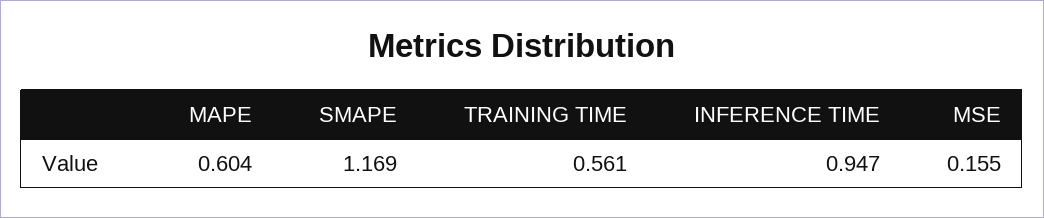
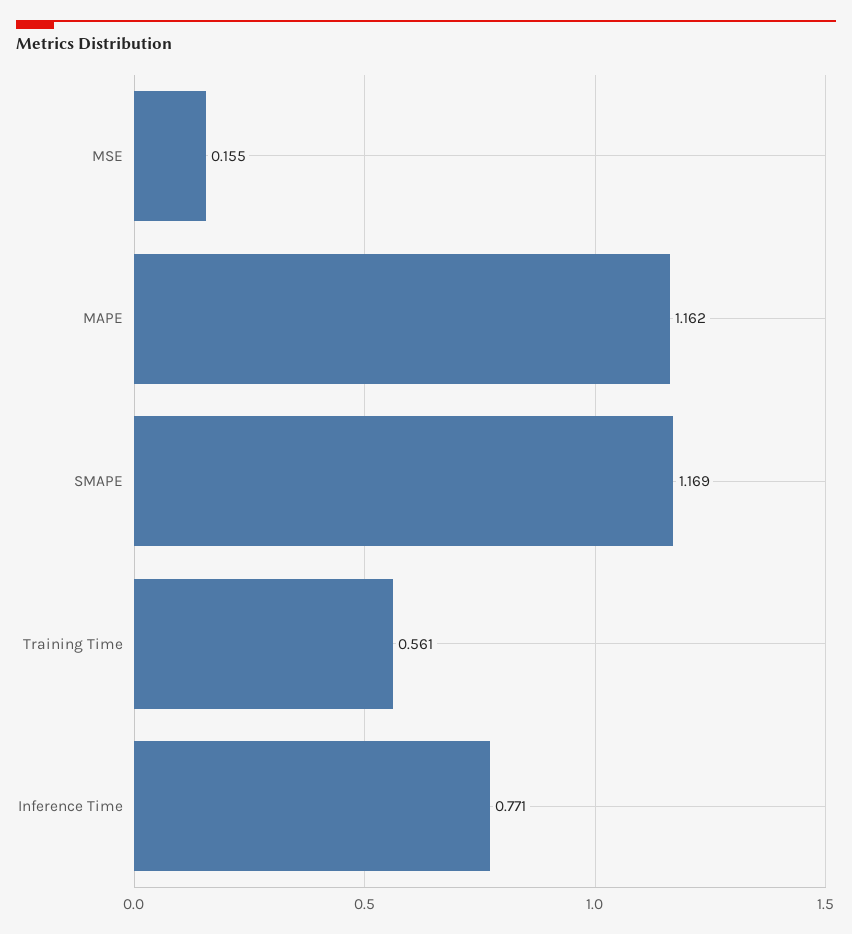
MAPE: 0.604 -> 1.162
INFERENCE TIME: 0.947 -> 0.771

